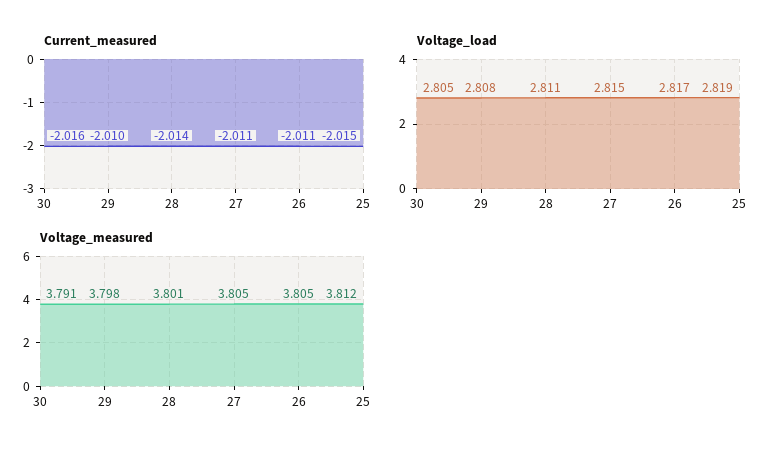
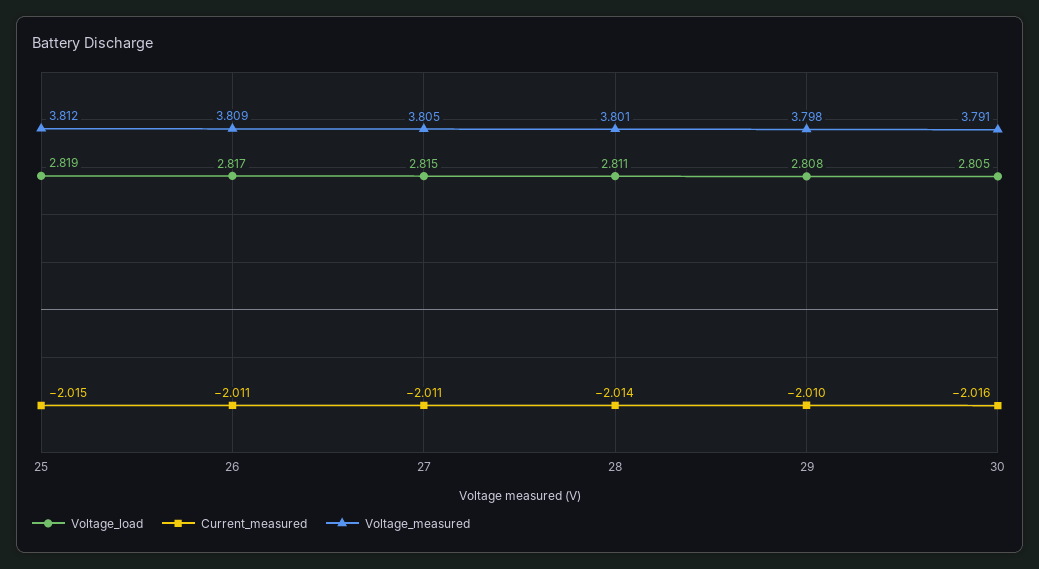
Voltage_measured, 26: 3.805 -> 3.809

